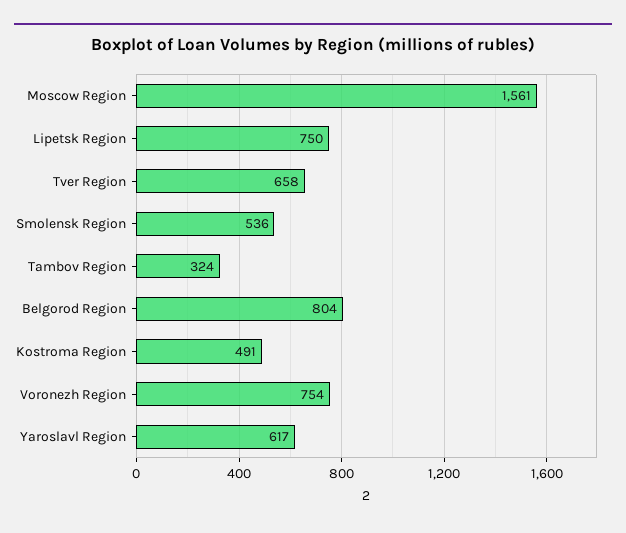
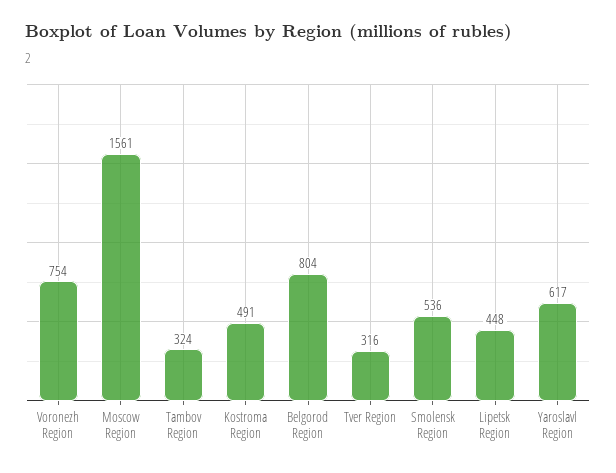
Lipetsk Region: 750 -> 448
Tver Region: 658 -> 316

